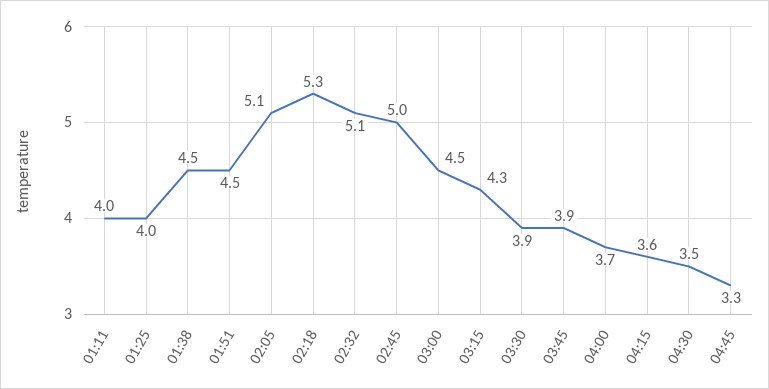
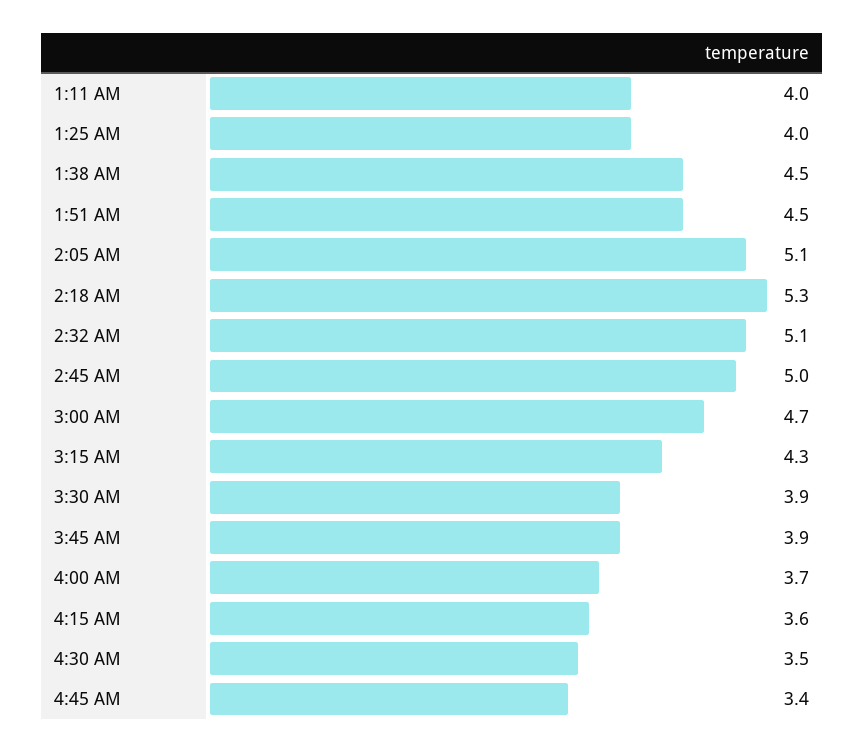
03:00: 4.5 -> 4.7
04:45: 3.3 -> 3.4

